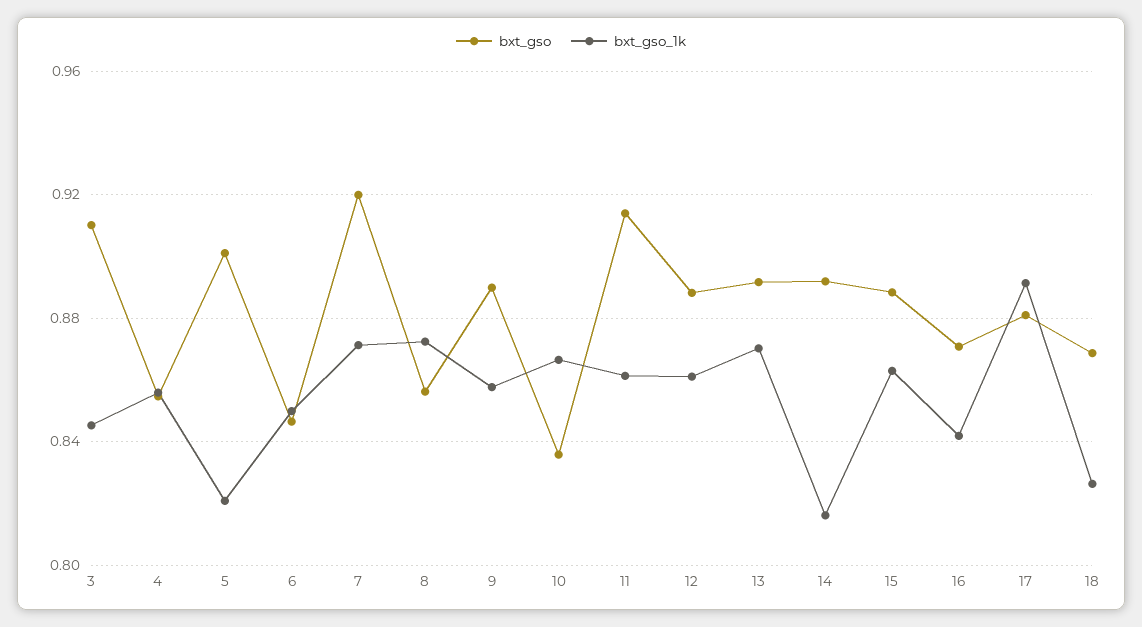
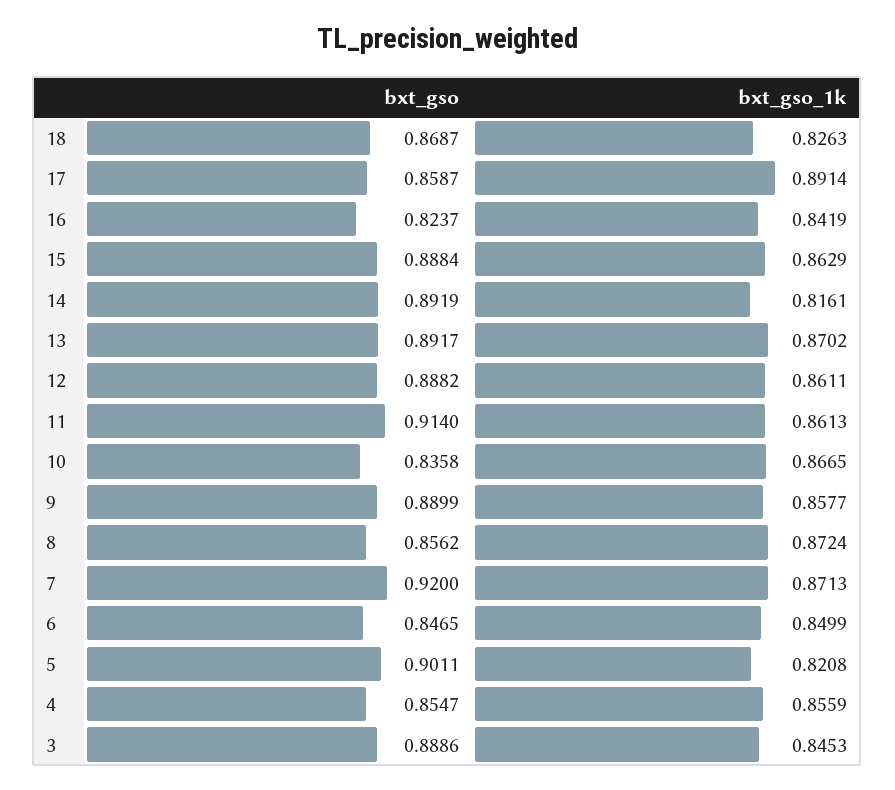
bxt_gso, 3: 0.91 -> 0.8886
bxt_gso, 16: 0.87 -> 0.8237
bxt_gso, 17: 0.88 -> 0.8587

